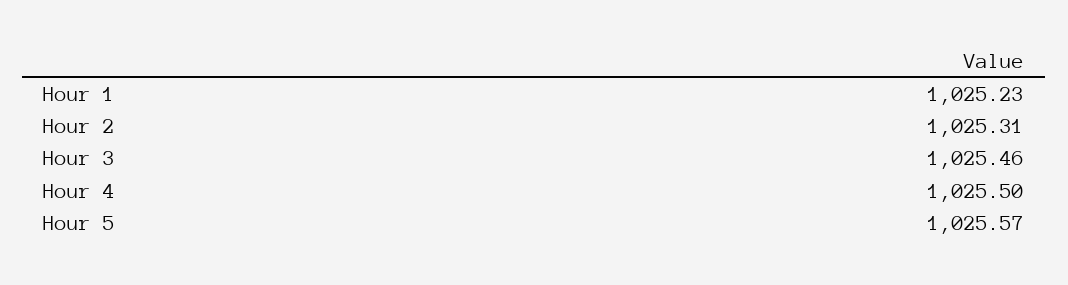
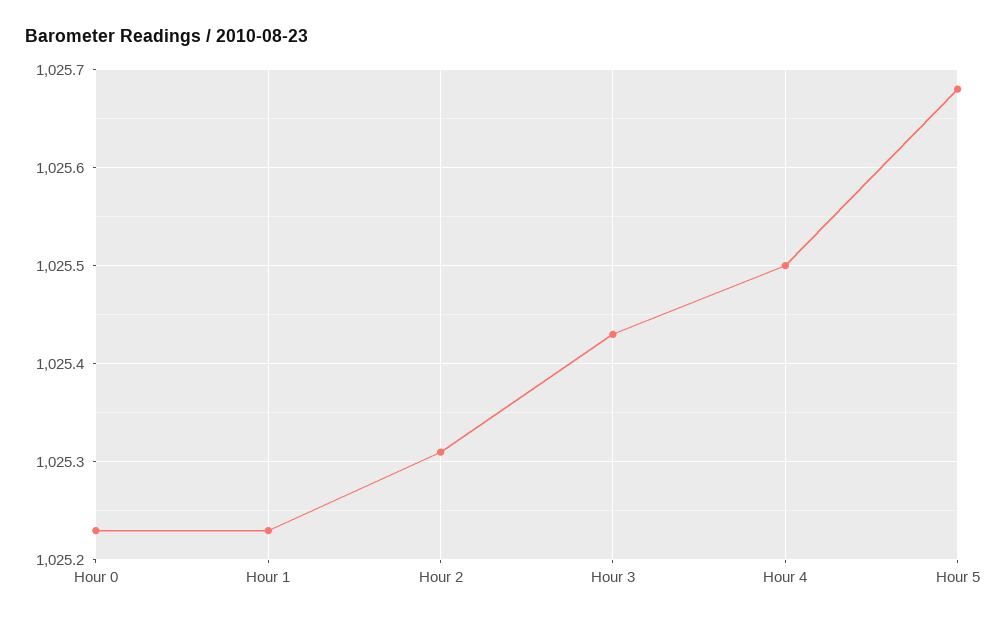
Hour 3: 1025.46 -> 1025.43
Hour 5: 1025.57 -> 1025.68
Hour 0: none -> 1025.23

